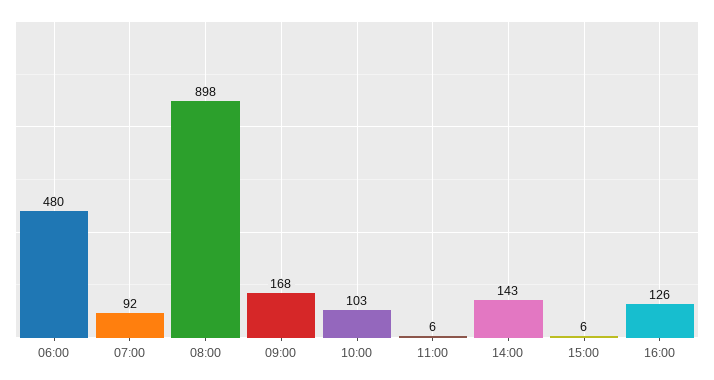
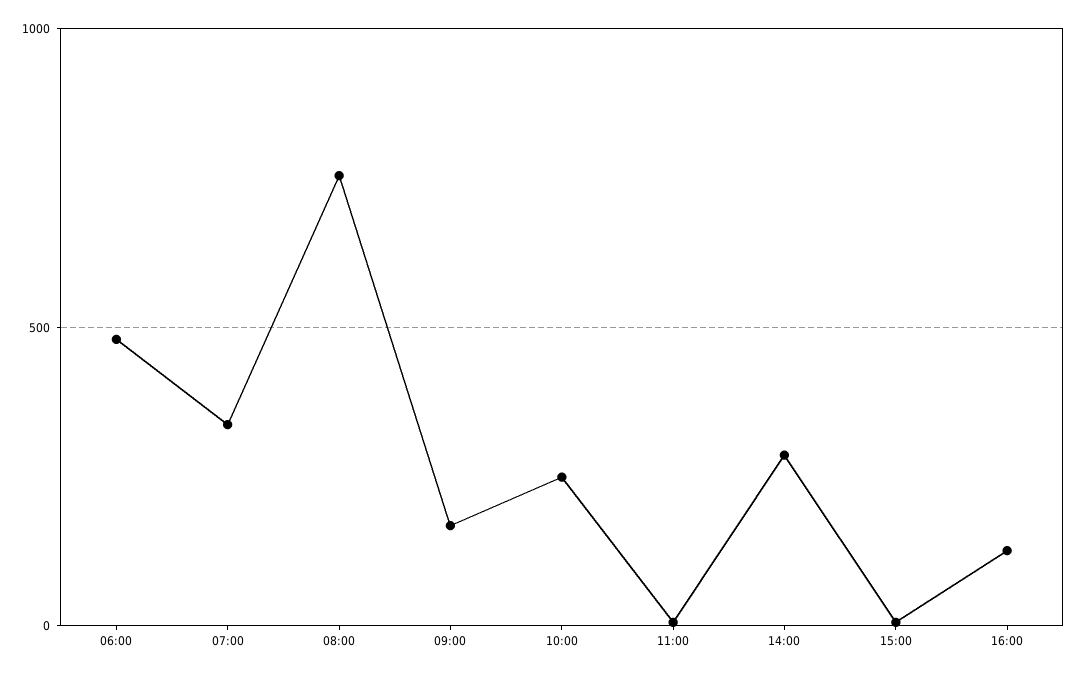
07:00: 92 -> 350
08:00: 898 -> 750
10:00: 103 -> 250
14:00: 143 -> 300

